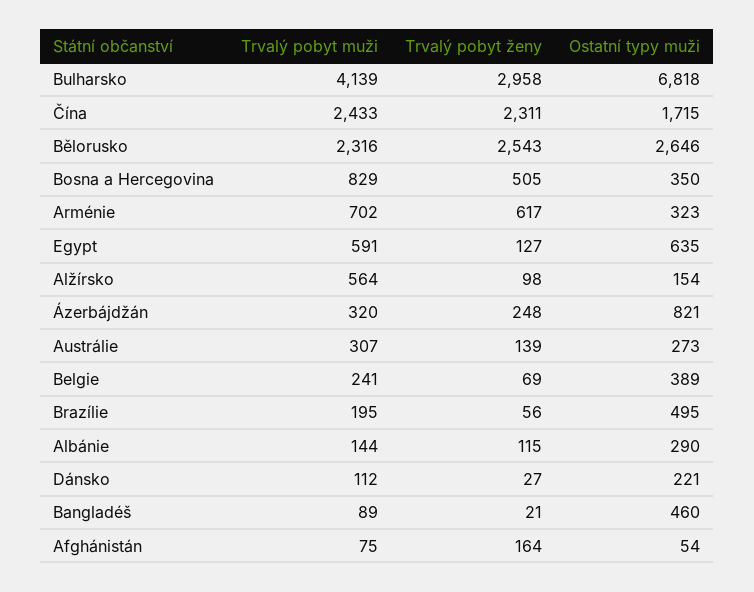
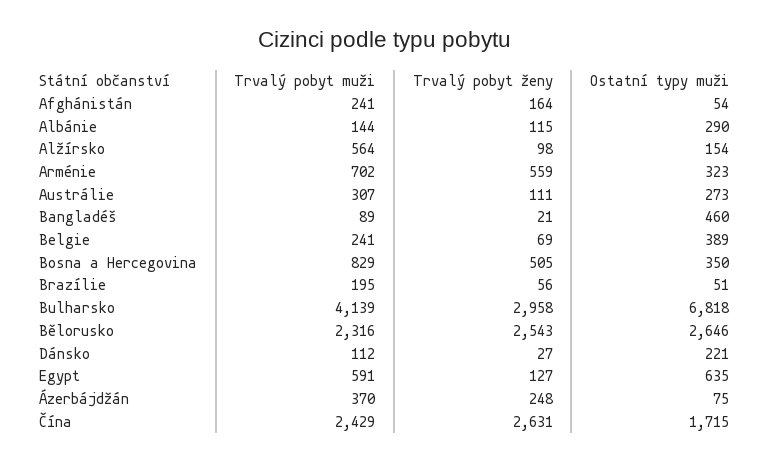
Trvalý pobyt muži, Čína: 2433 -> 2429
Trvalý pobyt ženy, Čína: 2311 -> 2631
Trvalý pobyt ženy, Arménie: 617 -> 559
Trvalý pobyt muži, Ázerbájdžán: 320 -> 370
Ostatní typy muži, Ázerbájdžán: 821 -> 75
Trvalý pobyt ženy, Austrálie: 139 -> 111
Ostatní typy muži, Brazílie: 495 -> 51
Trvalý pobyt muži, Afghánistán: 75 -> 241

